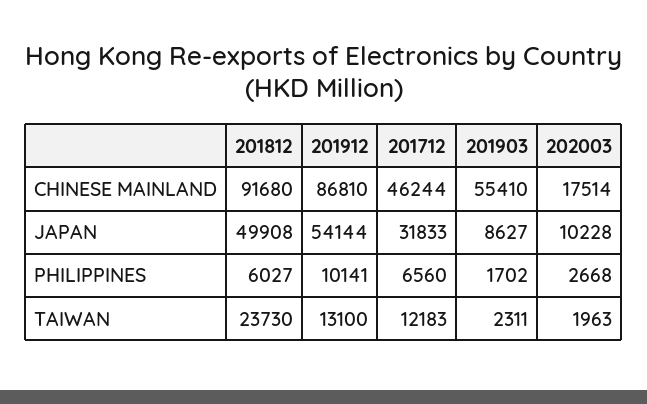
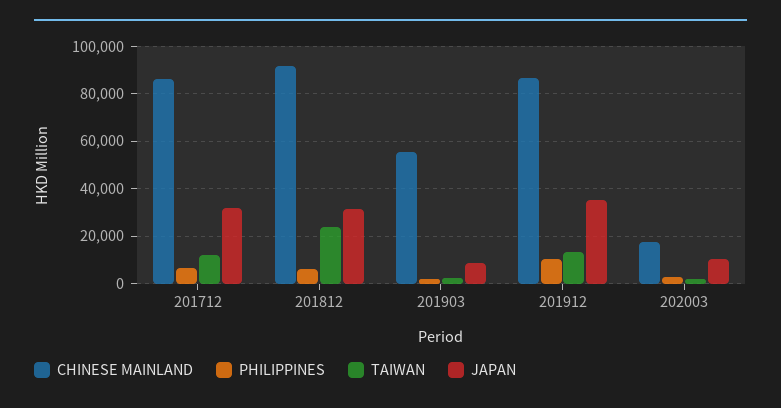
CHINESE MAINLAND, 201712: 46244 -> 85000
JAPAN, 201812: 49908 -> 30000
JAPAN, 201912: 54144 -> 35000

